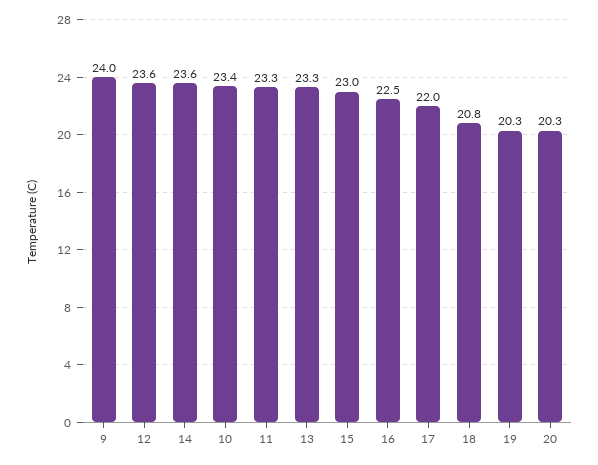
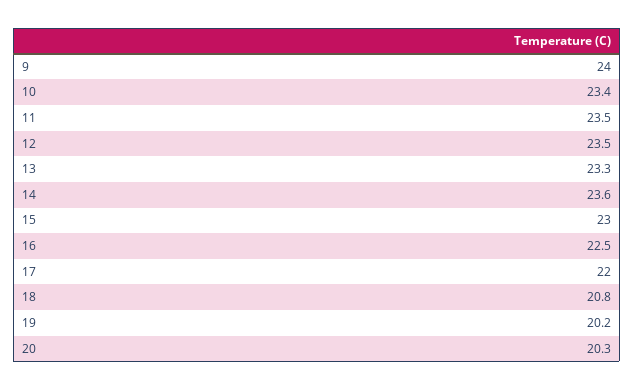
12: 23.6 -> 23.5
11: 23.3 -> 23.5
19: 20.3 -> 20.2

